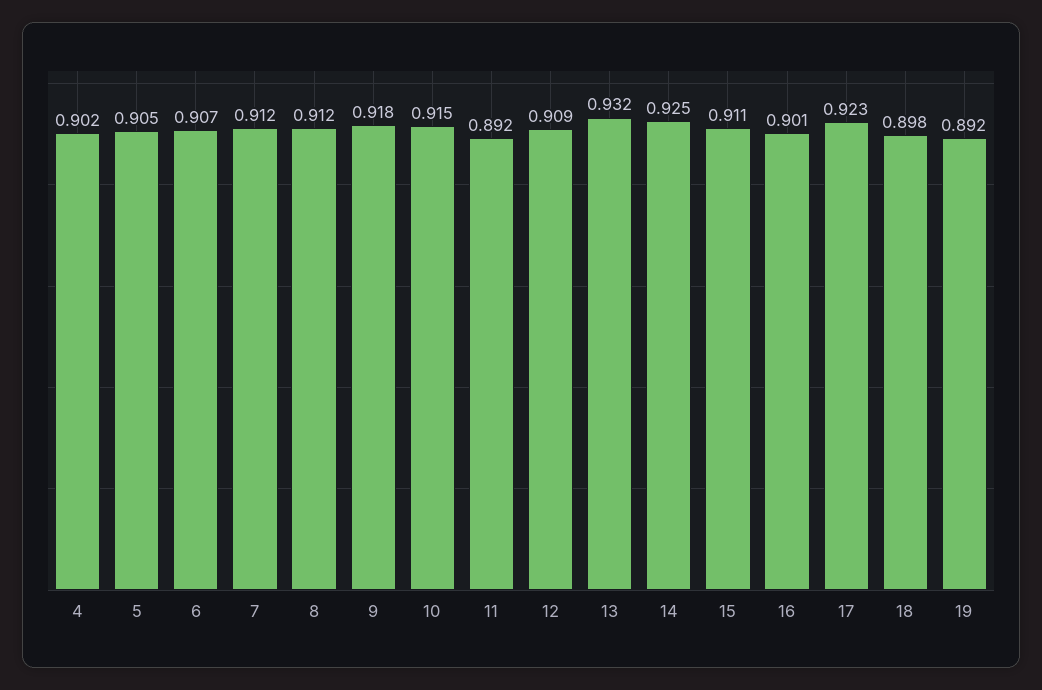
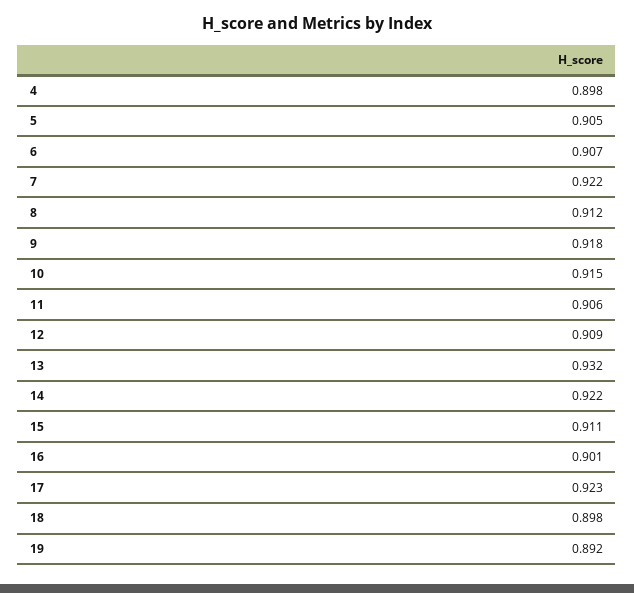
4: 0.902 -> 0.898
7: 0.912 -> 0.922
11: 0.892 -> 0.906
14: 0.925 -> 0.922

